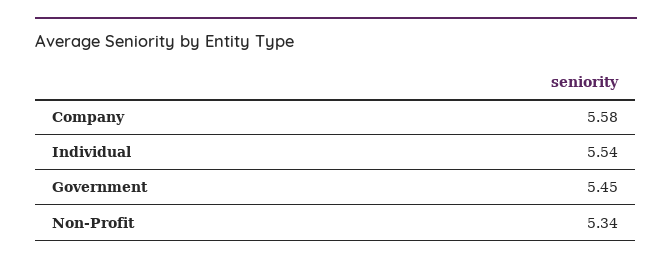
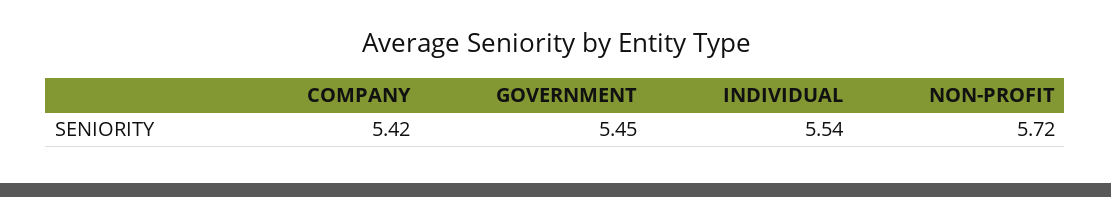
Company: 5.58 -> 5.42
Non-Profit: 5.34 -> 5.72

